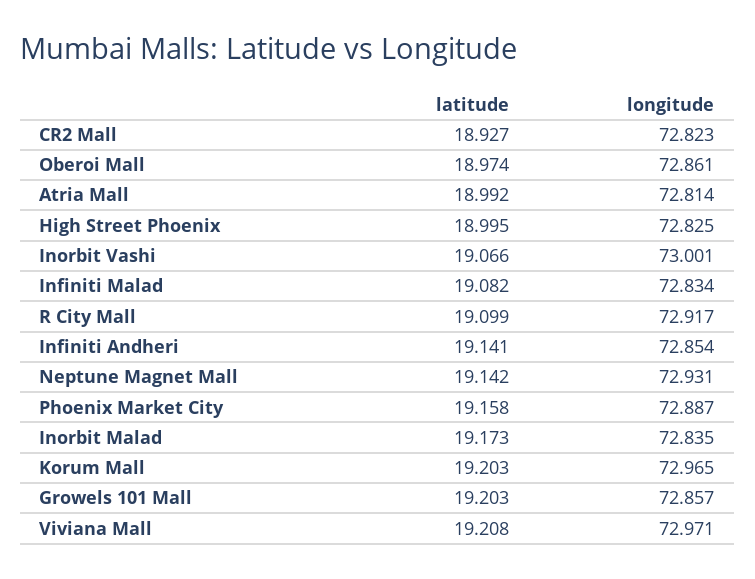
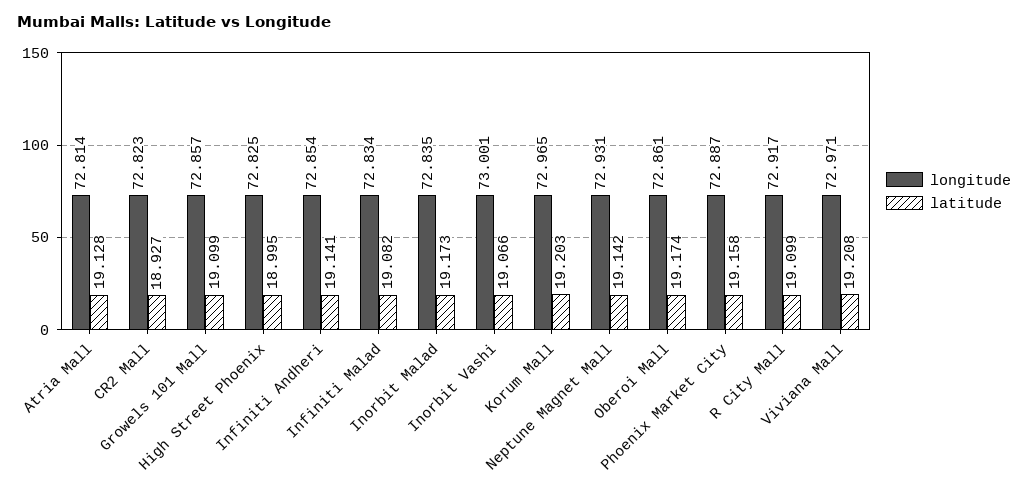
latitude, Oberoi Mall: 18.974 -> 19.174
latitude, Atria Mall: 18.992 -> 19.128
latitude, Growels 101 Mall: 19.203 -> 19.099

